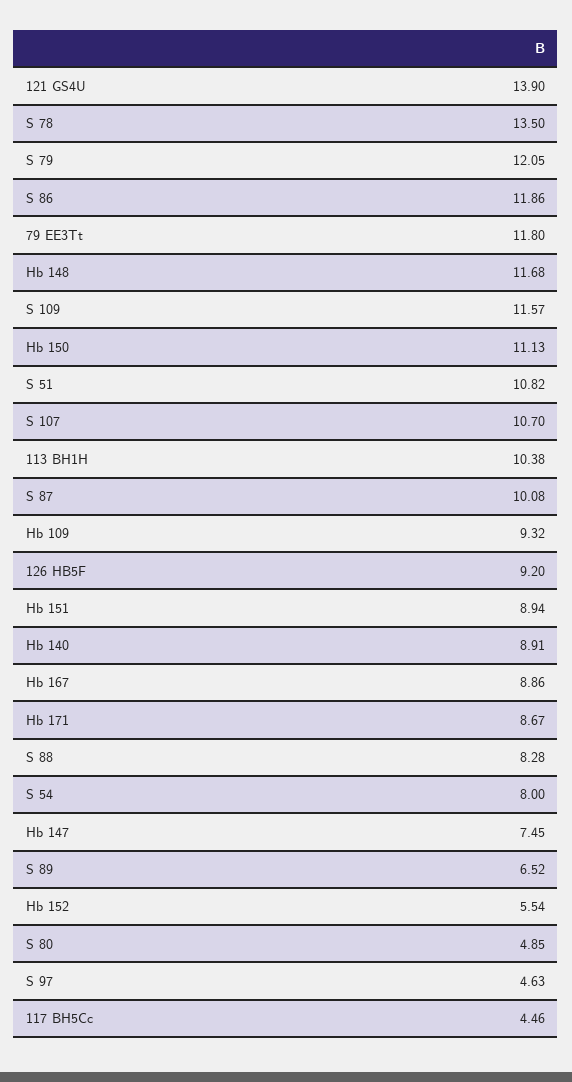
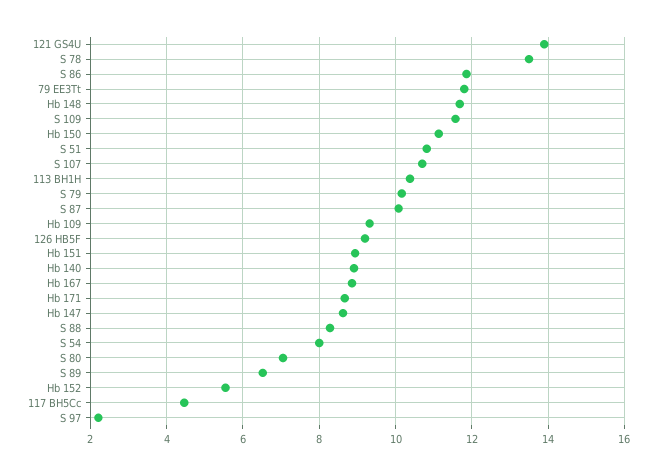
S 79: 12.05 -> 10.2
Hb 147: 7.45 -> 8.6
S 80: 4.85 -> 7
S 97: 4.63 -> 2.2

